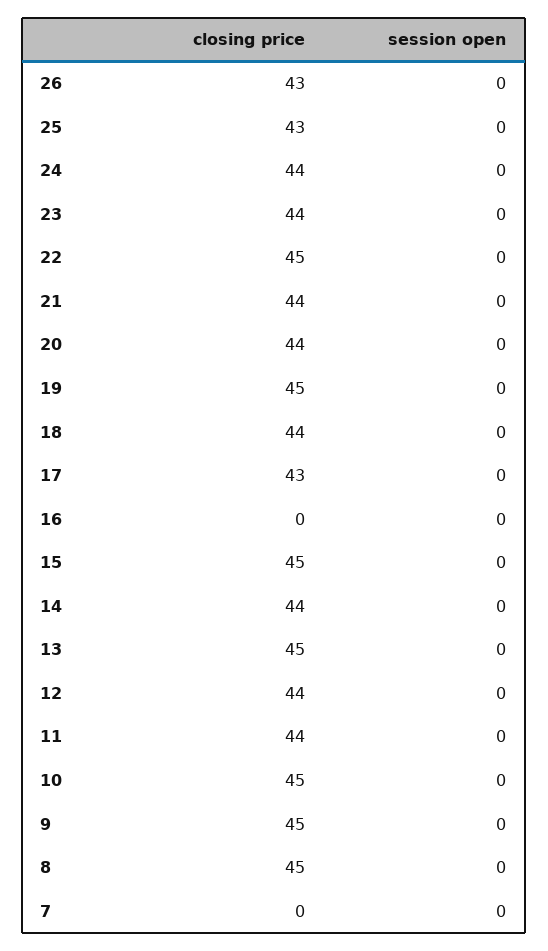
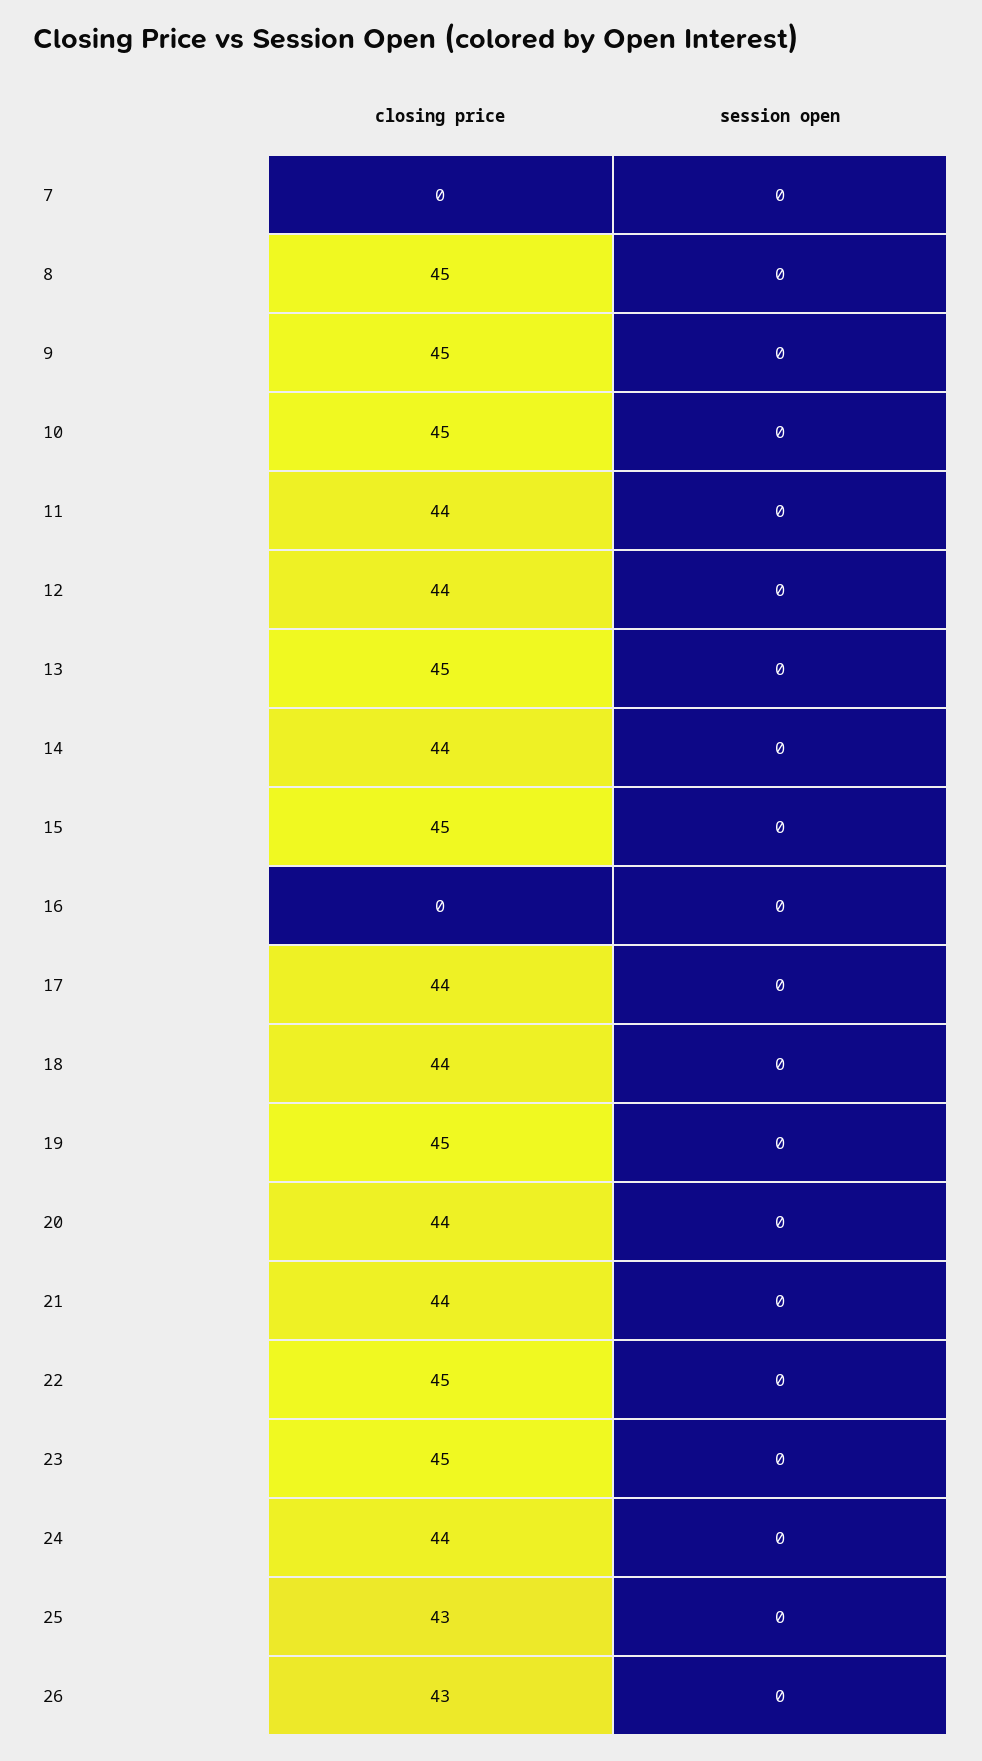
closing price, 23: 44 -> 45
closing price, 17: 43 -> 44

